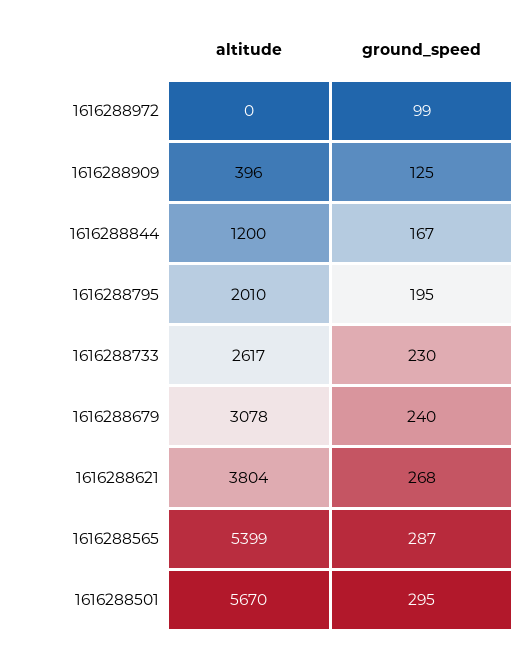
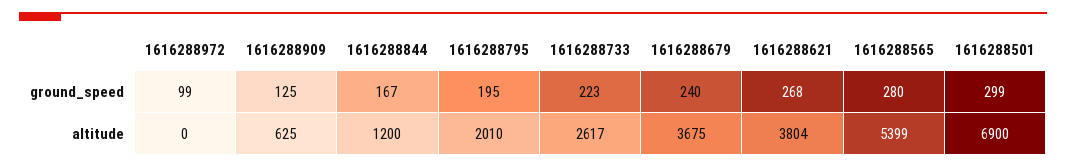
altitude, 1616288909: 396 -> 625
ground_speed, 1616288733: 230 -> 223
altitude, 1616288679: 3078 -> 3675
ground_speed, 1616288565: 287 -> 280
altitude, 1616288501: 5670 -> 6900
ground_speed, 1616288501: 295 -> 299

